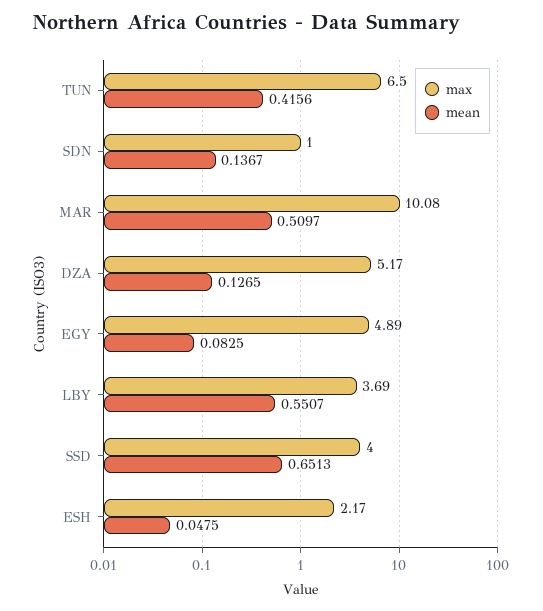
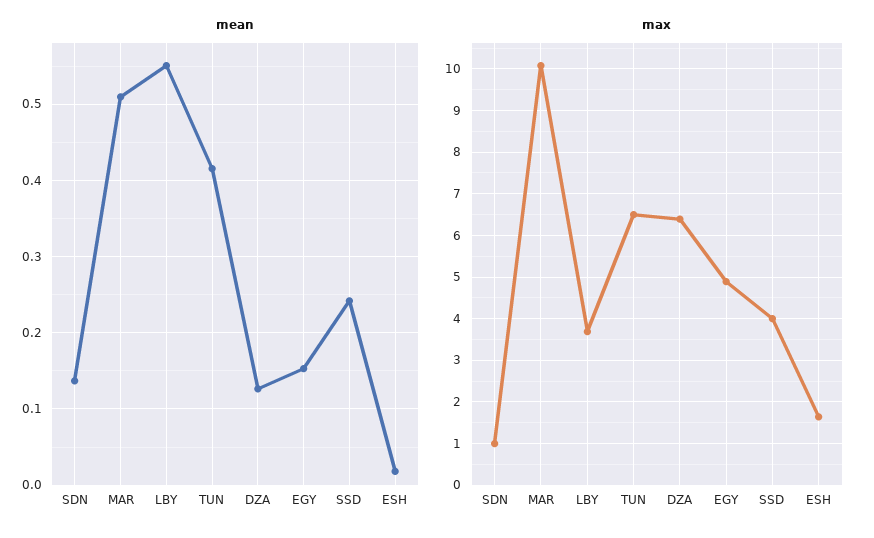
max, DZA: 5.17 -> 6.4
mean, EGY: 0.0825 -> 0.15
mean, SSD: 0.6513 -> 0.24
max, ESH: 2.17 -> 1.6
mean, ESH: 0.0475 -> 0.02

